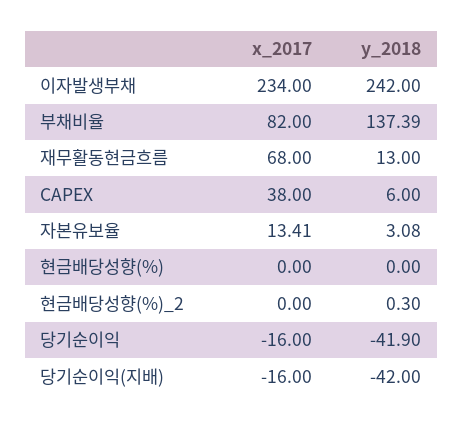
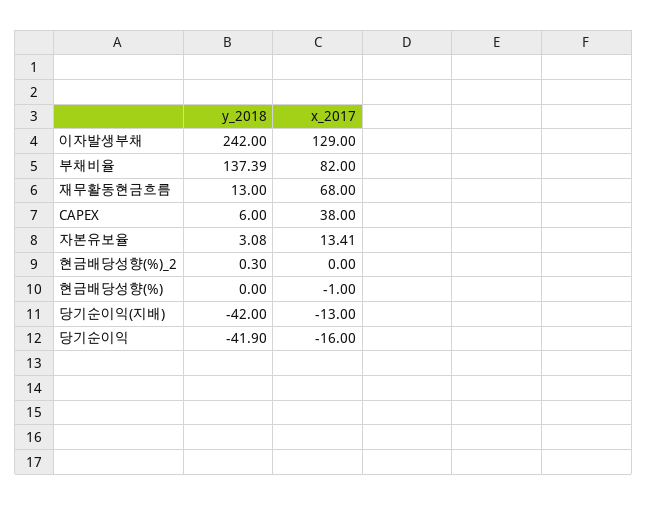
x_2017, 이자발생부채: 234 -> 129
x_2017, 현금배당성향(%): 0 -> -1
x_2017, 당기순이익(지배): -16 -> -13

